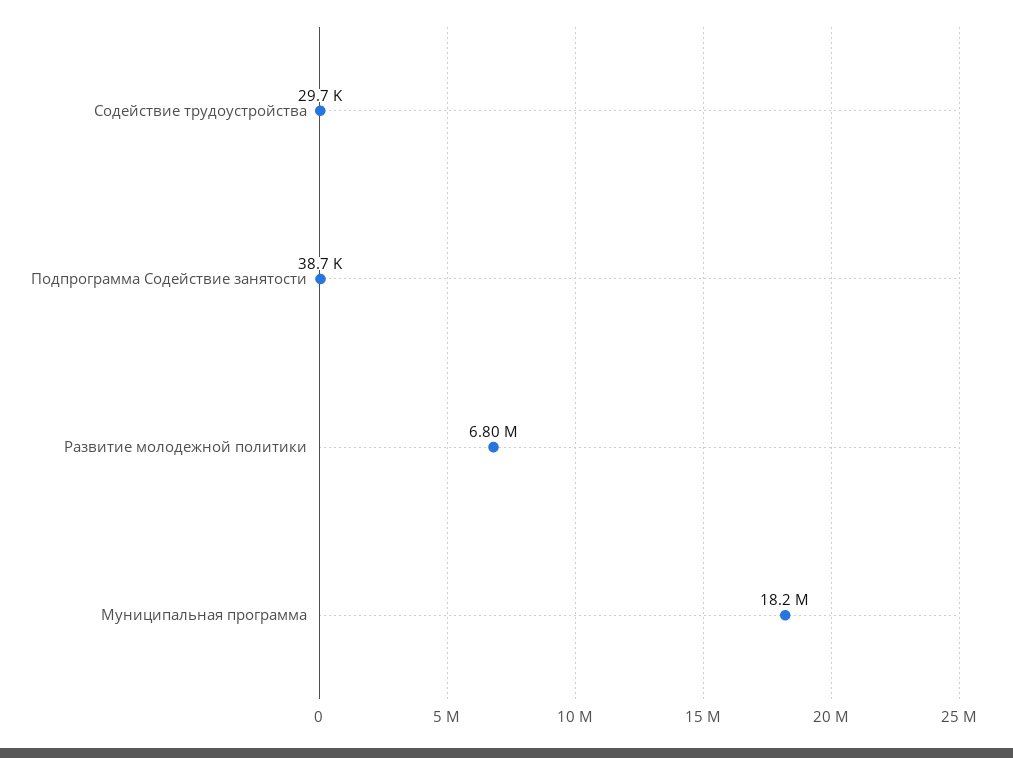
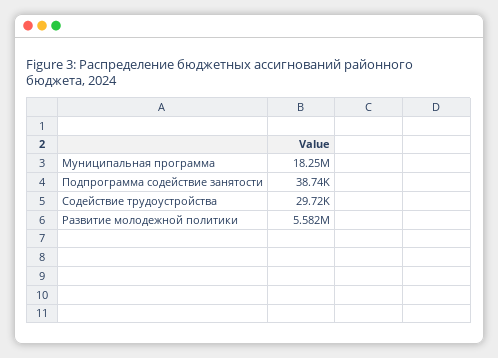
Развитие молодежной политики: 6800000 -> 5582000

